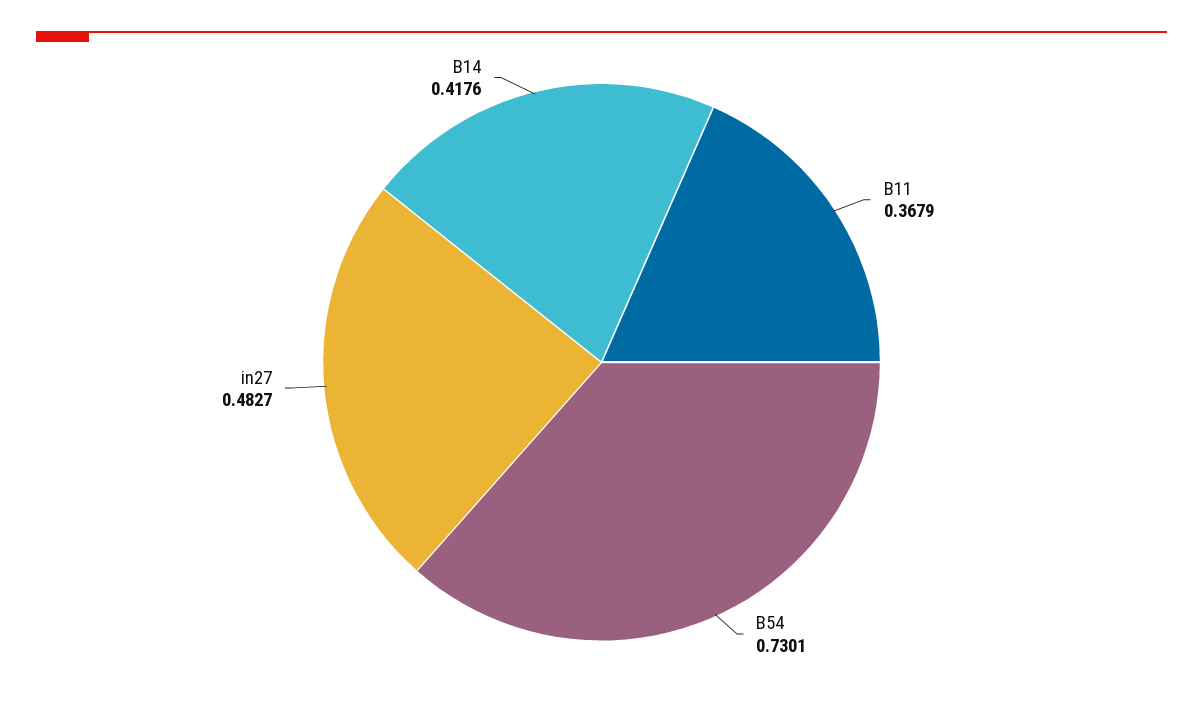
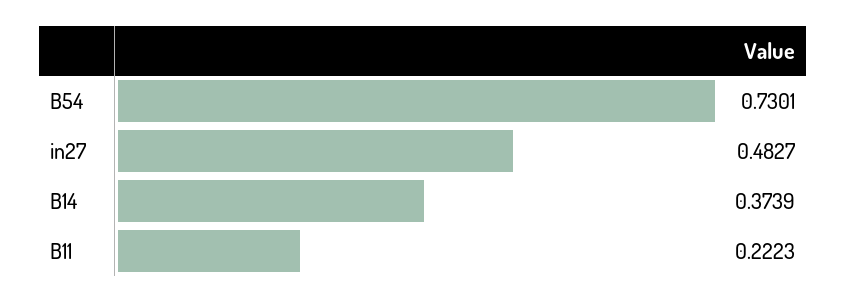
B11: 0.3679 -> 0.2223
B14: 0.4176 -> 0.3739

